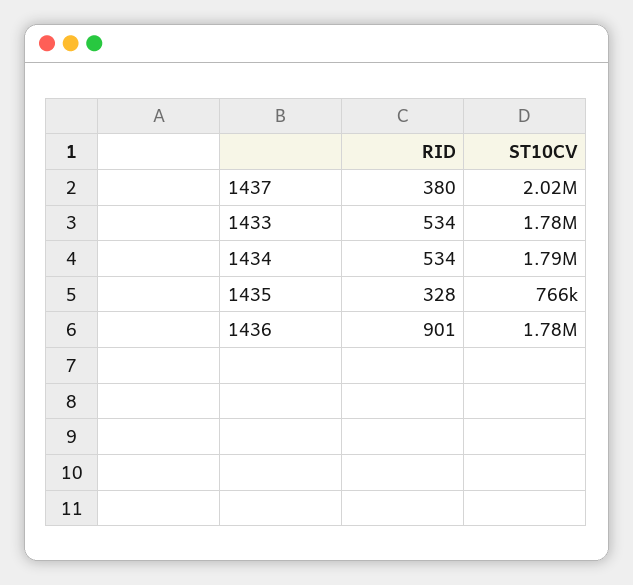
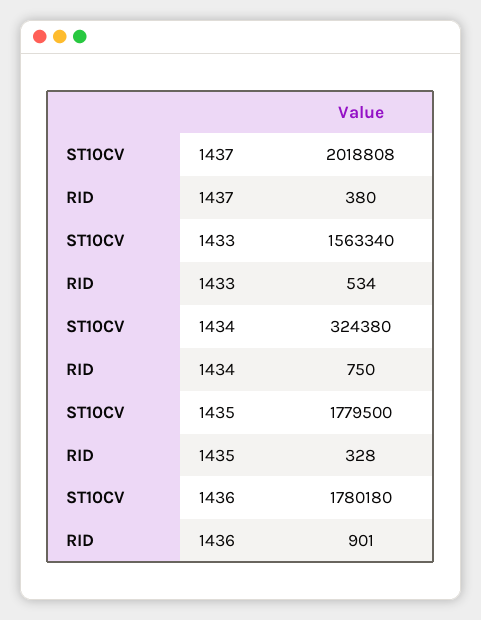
ST10CV, 1433: 1780000 -> 1563340
RID, 1434: 534 -> 750
ST10CV, 1434: 1790000 -> 324380
ST10CV, 1435: 766000 -> 1779500

